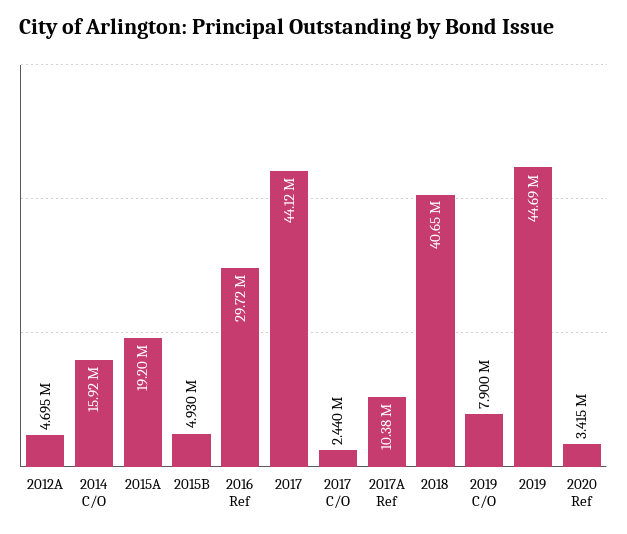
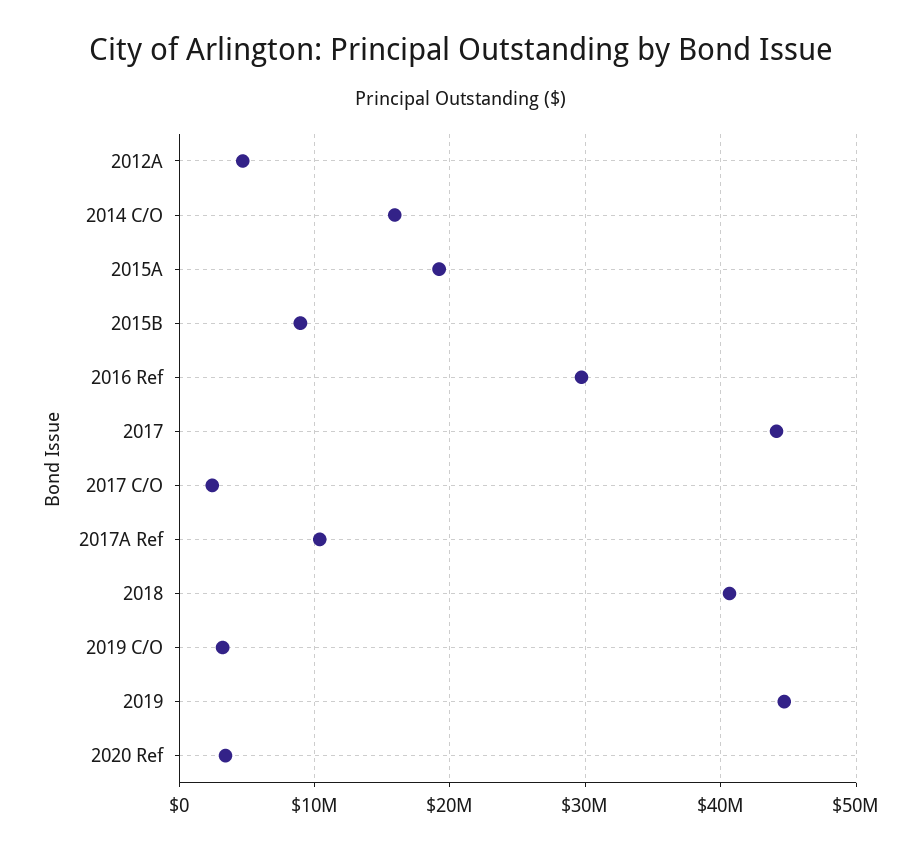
2015B: 4930000 -> 9000000
2019 C/O: 7900000 -> 3000000

